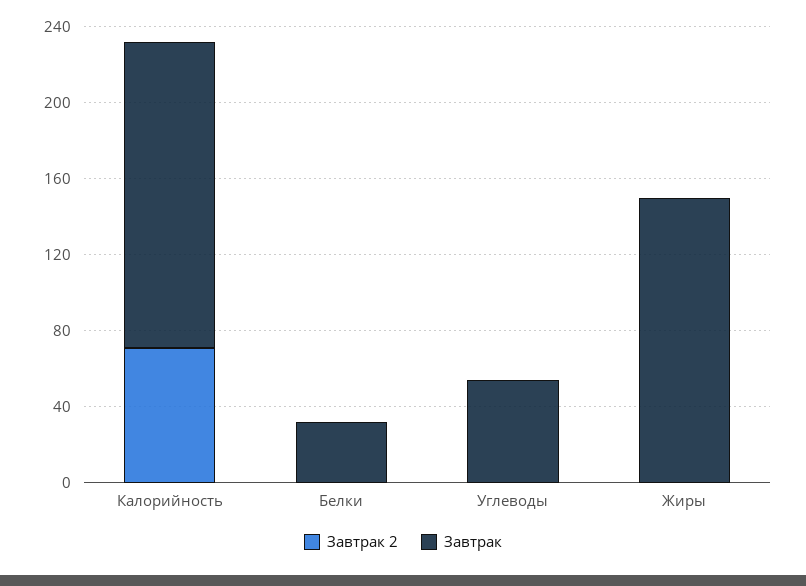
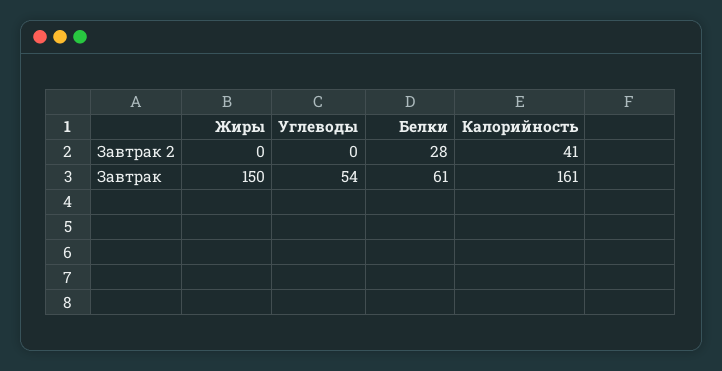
Завтрак 2, Калорийность: 70 -> 41
Завтрак 2, Белки: 0 -> 28
Завтрак, Белки: 30 -> 61

